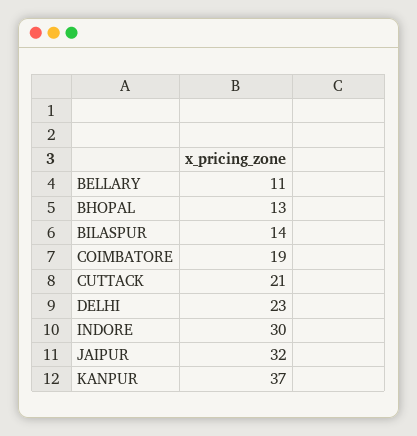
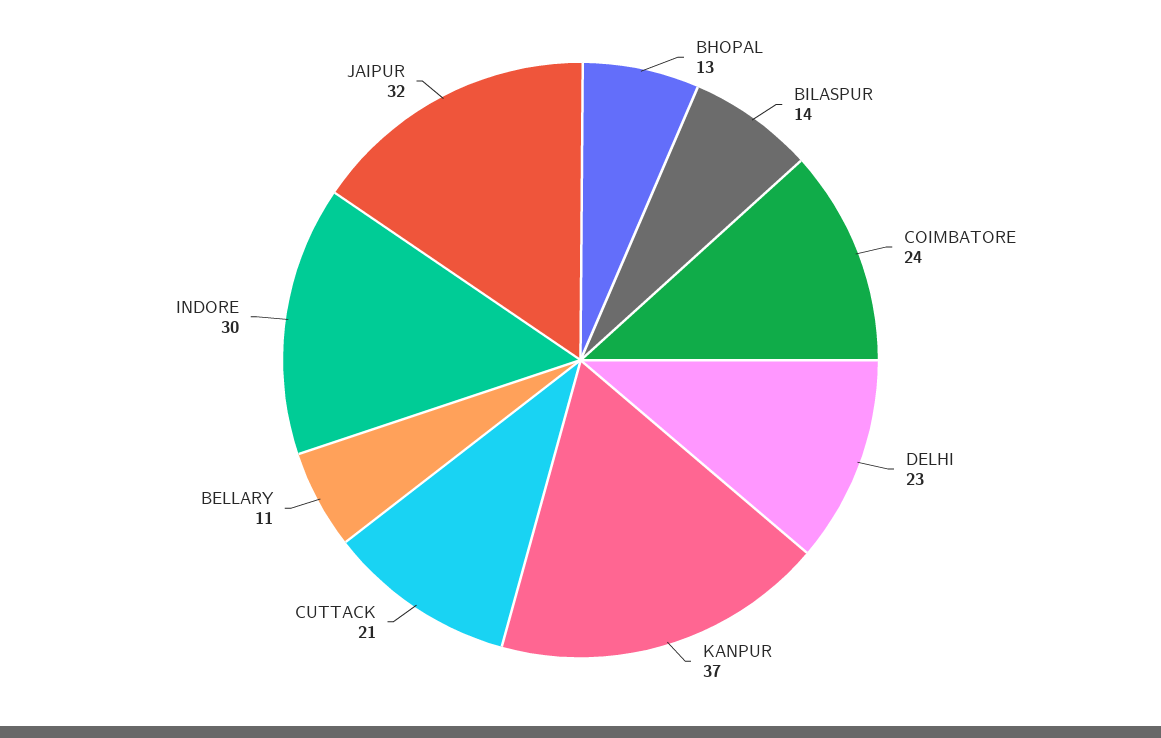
COIMBATORE: 19 -> 24

